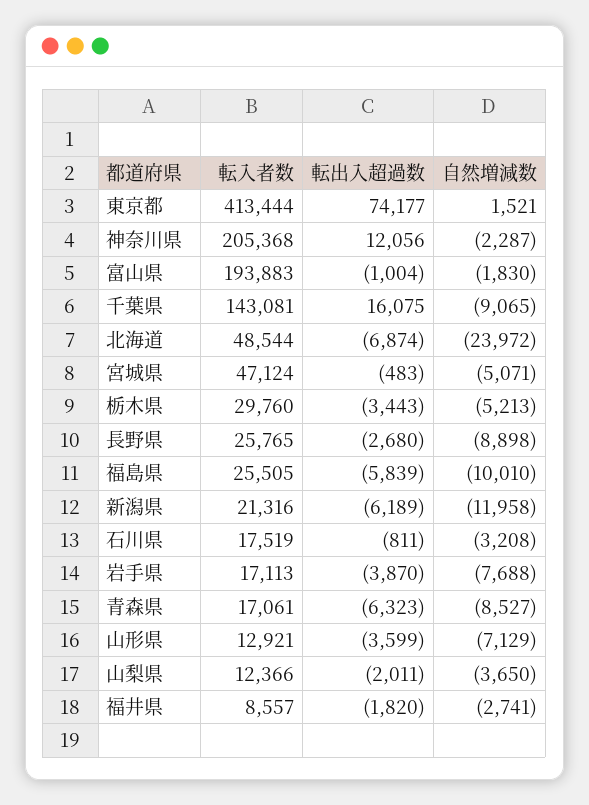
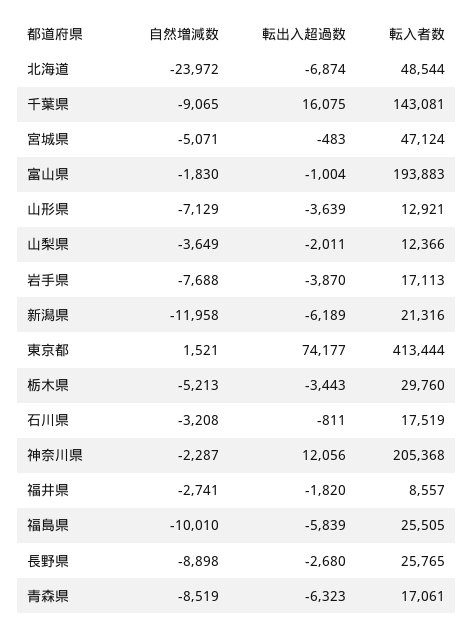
自然増減数, 青森県: -8527 -> -8519
転出入超過数, 山形県: -3599 -> -3639
自然増減数, 山梨県: -3650 -> -3649

